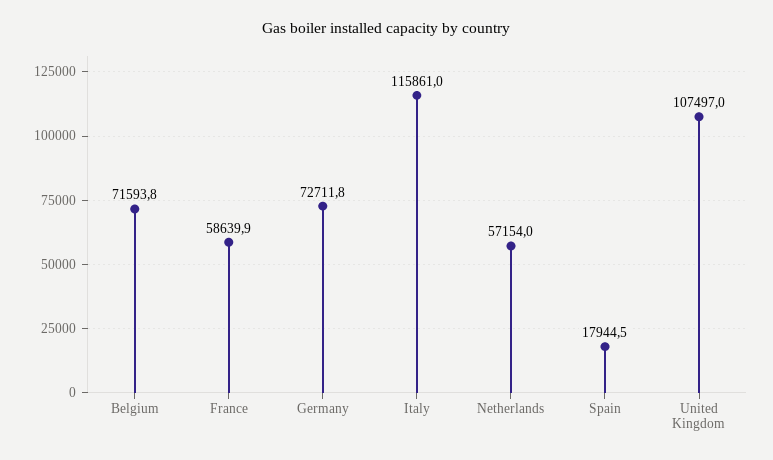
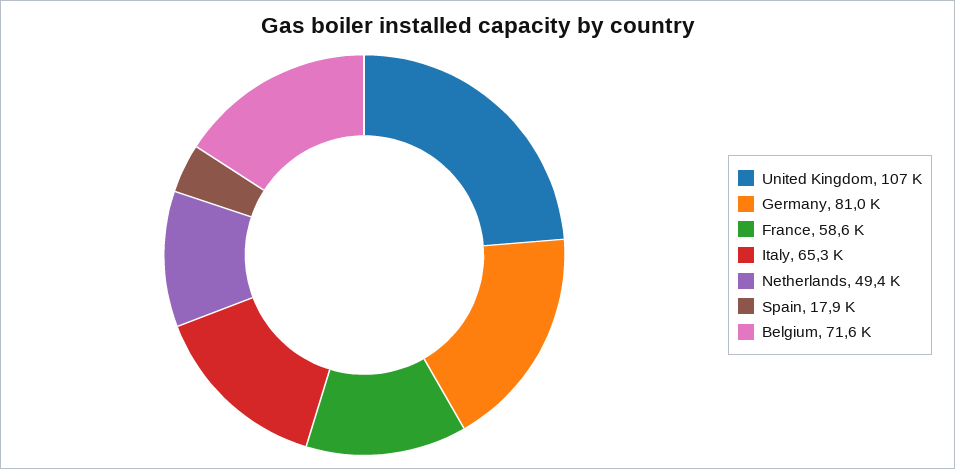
Germany: 72711.8 -> 81000
Italy: 115861 -> 65300
Netherlands: 57154 -> 49400

